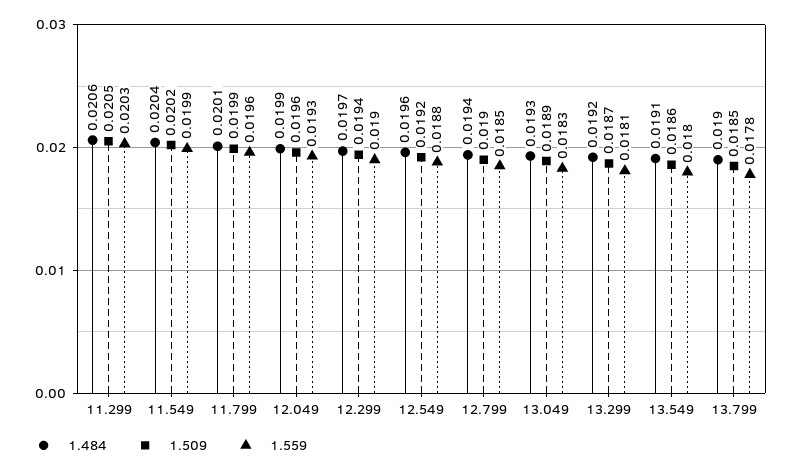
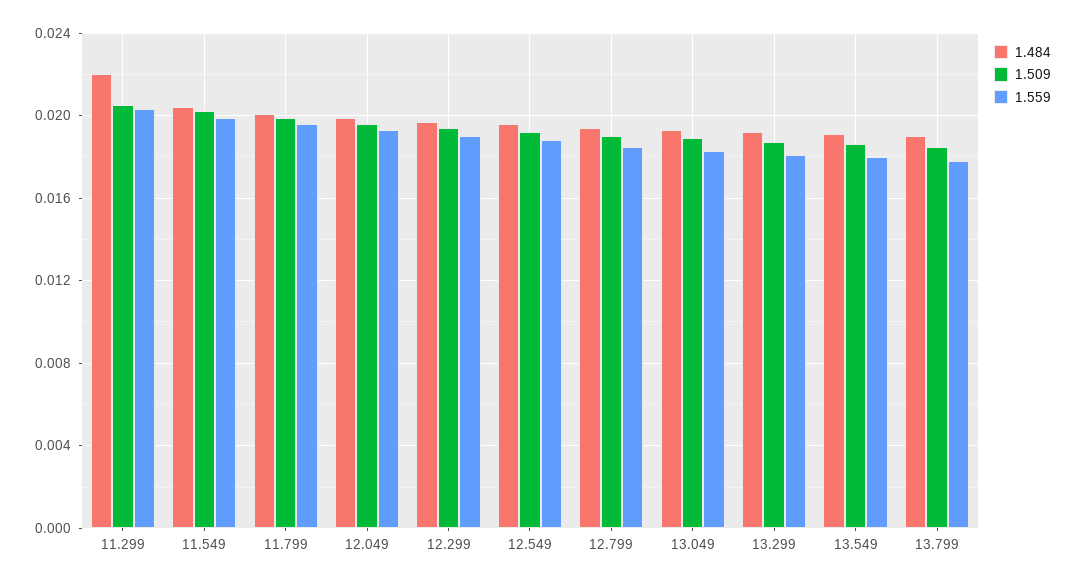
1.484, 11.299: 0.0206 -> 0.022

